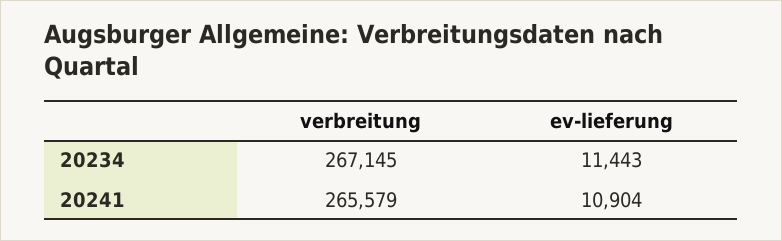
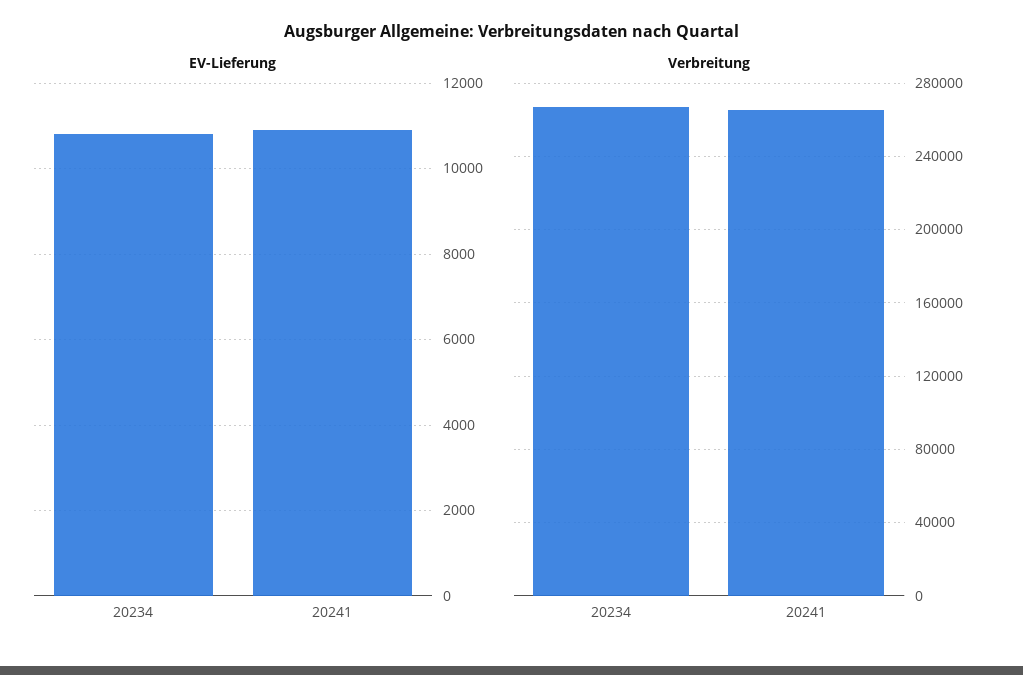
ev-lieferung, 20234: 11443 -> 10800

